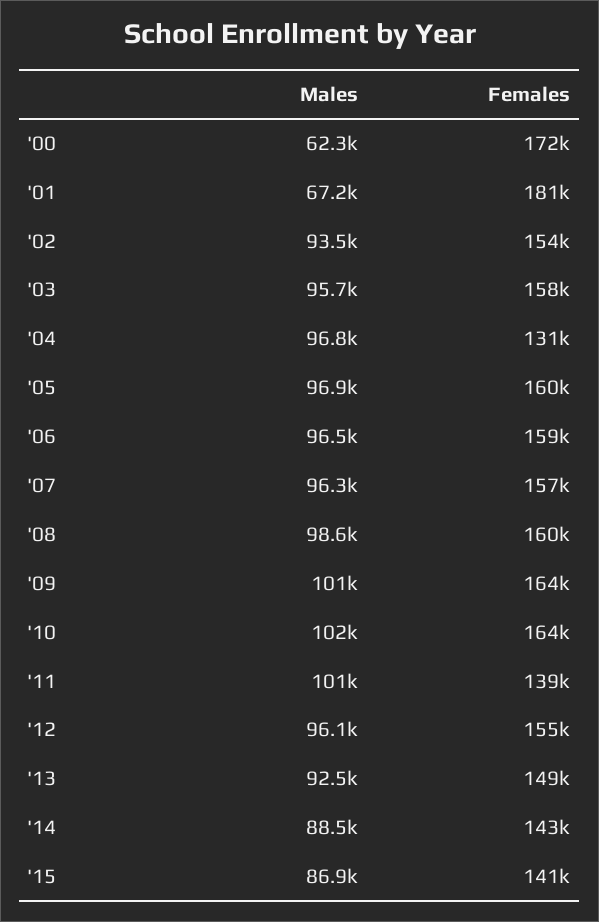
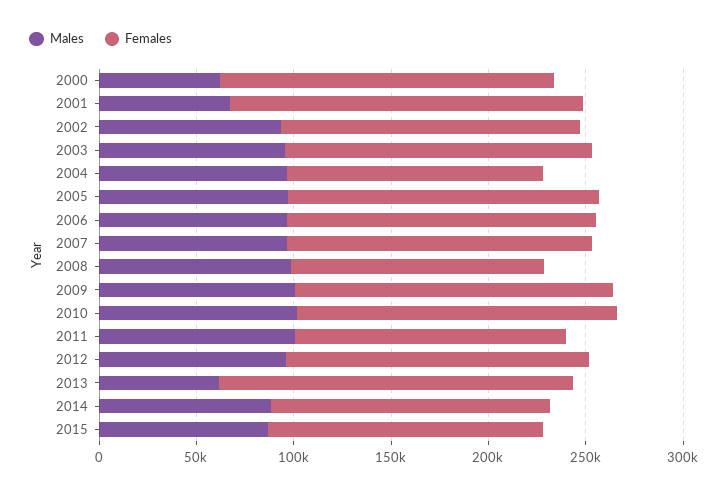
Females, '08: 160000 -> 130000
Males, '13: 92500 -> 60000
Females, '13: 149000 -> 180000

